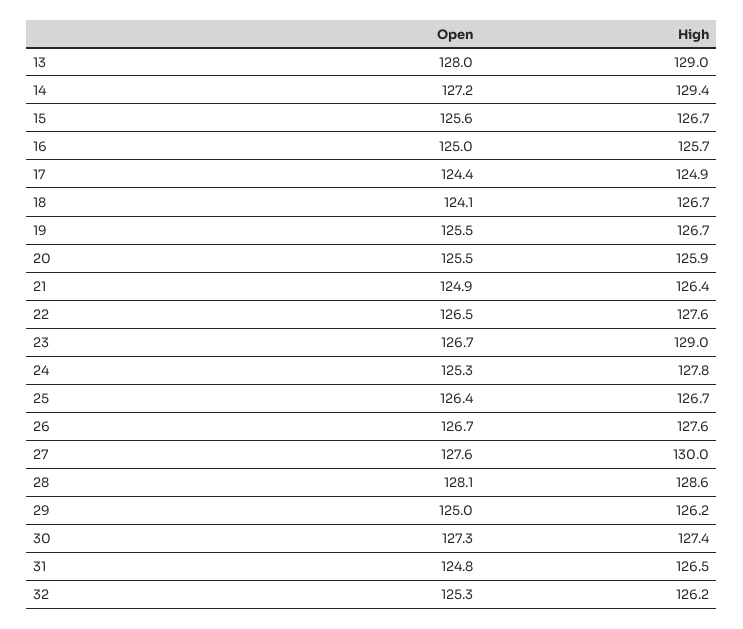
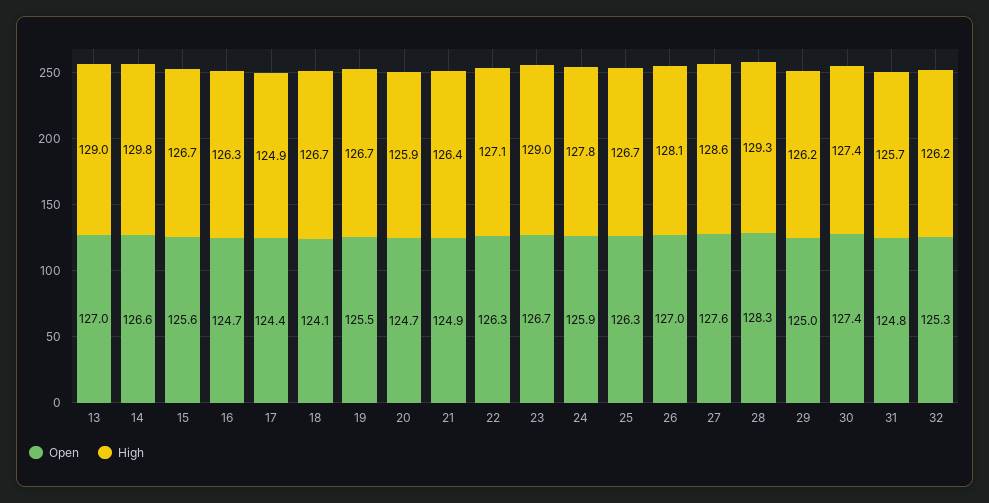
Open, 13: 128 -> 127
Open, 14: 127.2 -> 126.6
High, 14: 129.4 -> 129.8
Open, 16: 125 -> 124.7
High, 16: 125.7 -> 126.3
Open, 20: 125.5 -> 124.7
Open, 22: 126.5 -> 126.3
High, 22: 127.6 -> 127.1
Open, 24: 125.3 -> 125.9
Open, 25: 126.4 -> 126.3
Open, 26: 126.7 -> 127
High, 26: 127.6 -> 128.1
High, 27: 130 -> 128.6
Open, 28: 128.1 -> 128.3
High, 28: 128.6 -> 129.3
Open, 30: 127.3 -> 127.4
High, 31: 126.5 -> 125.7

